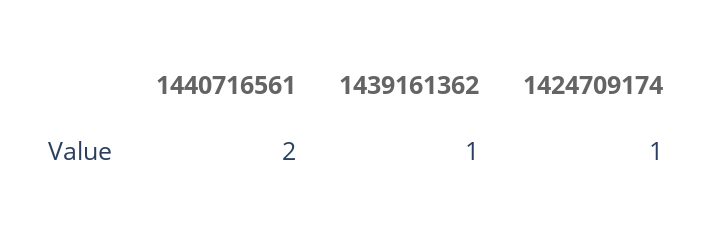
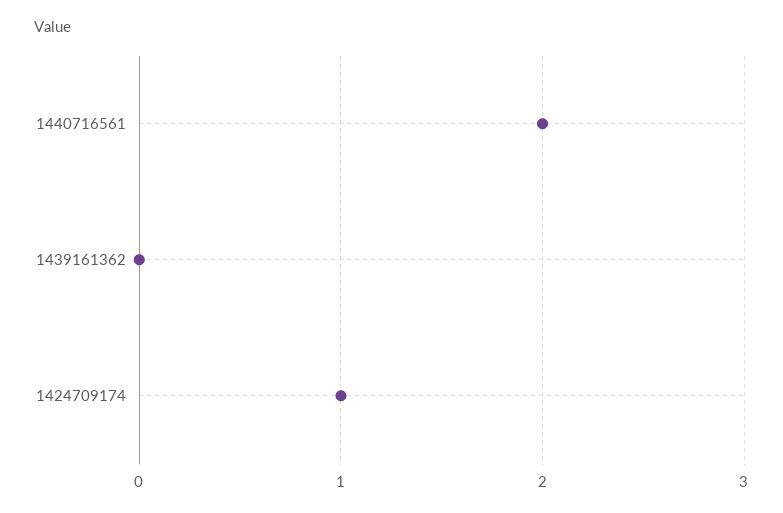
1439161362: 1 -> 0

